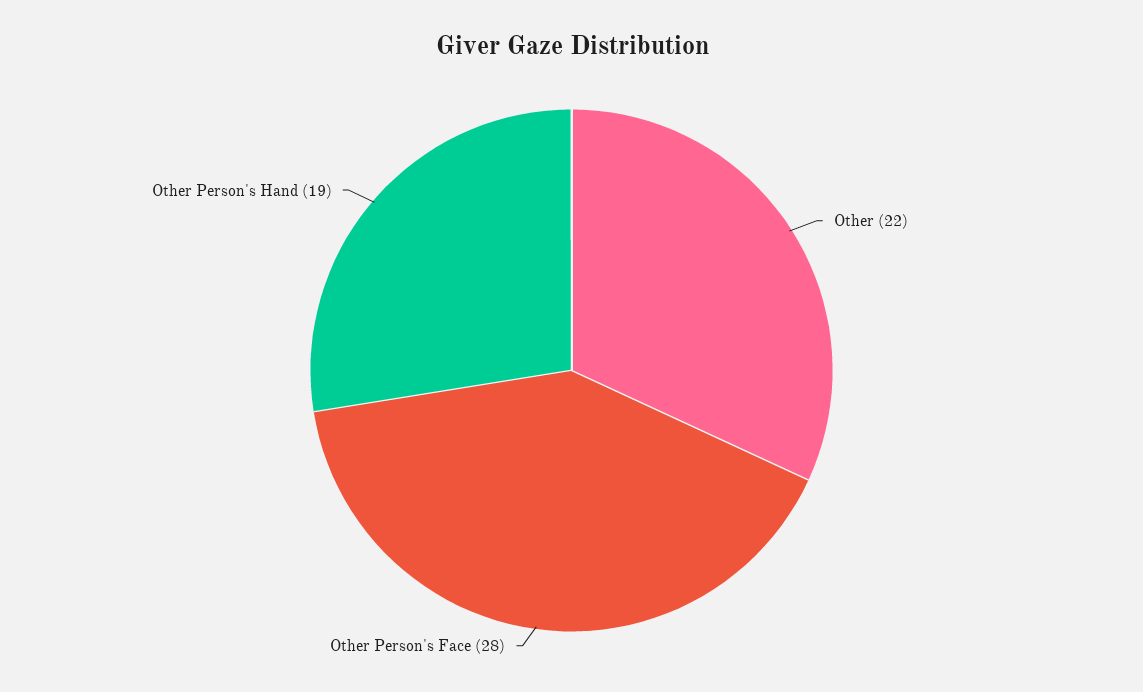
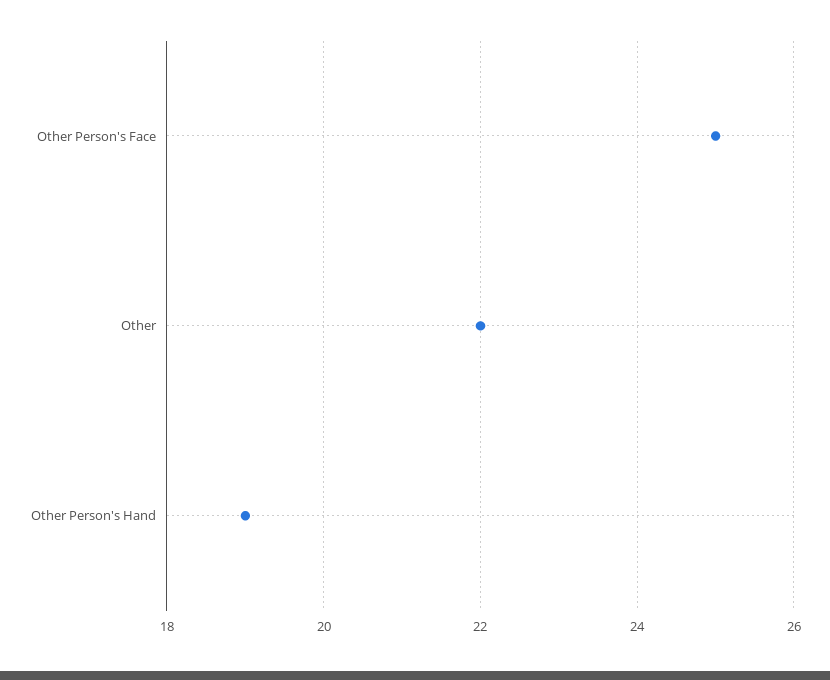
Other Person's Face: 28 -> 25

